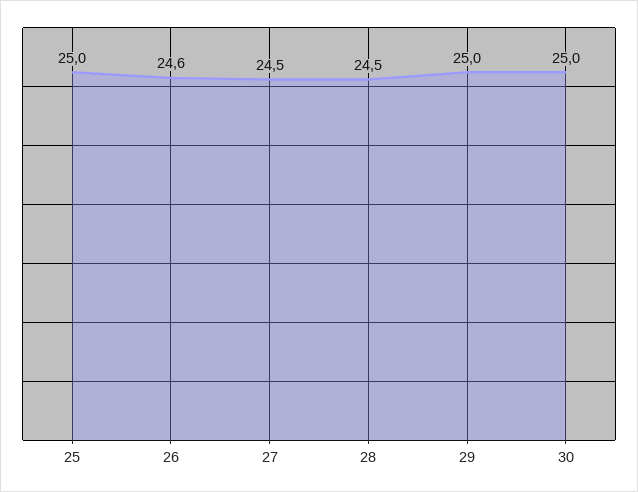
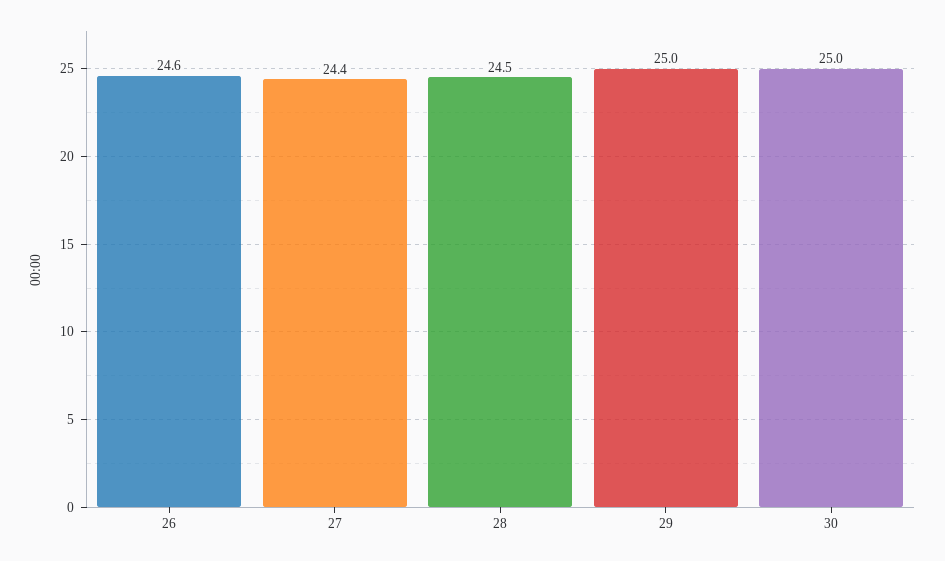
25: 25 -> none
27: 24.5 -> 24.4

